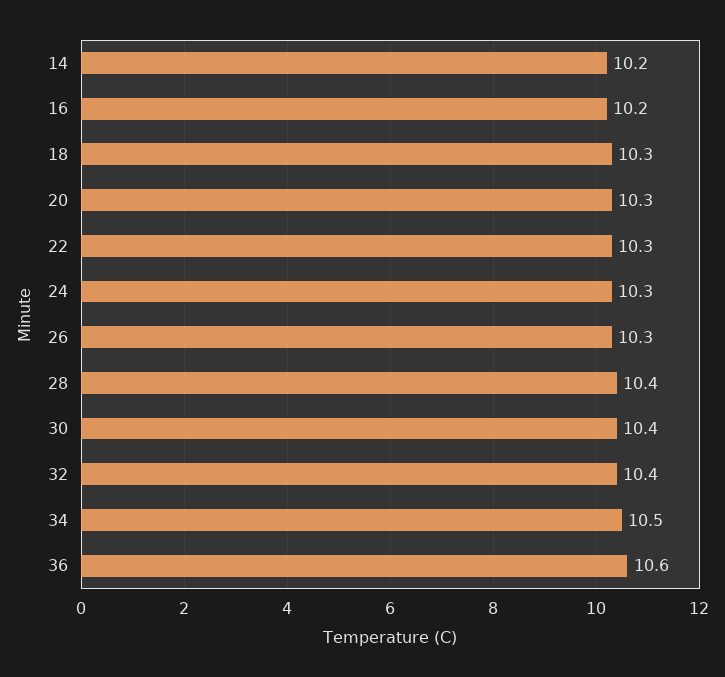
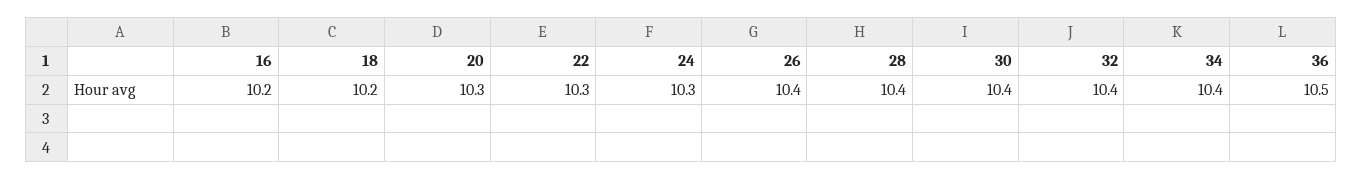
14: 10.2 -> none
18: 10.3 -> 10.2
26: 10.3 -> 10.4
34: 10.5 -> 10.4
36: 10.6 -> 10.5

